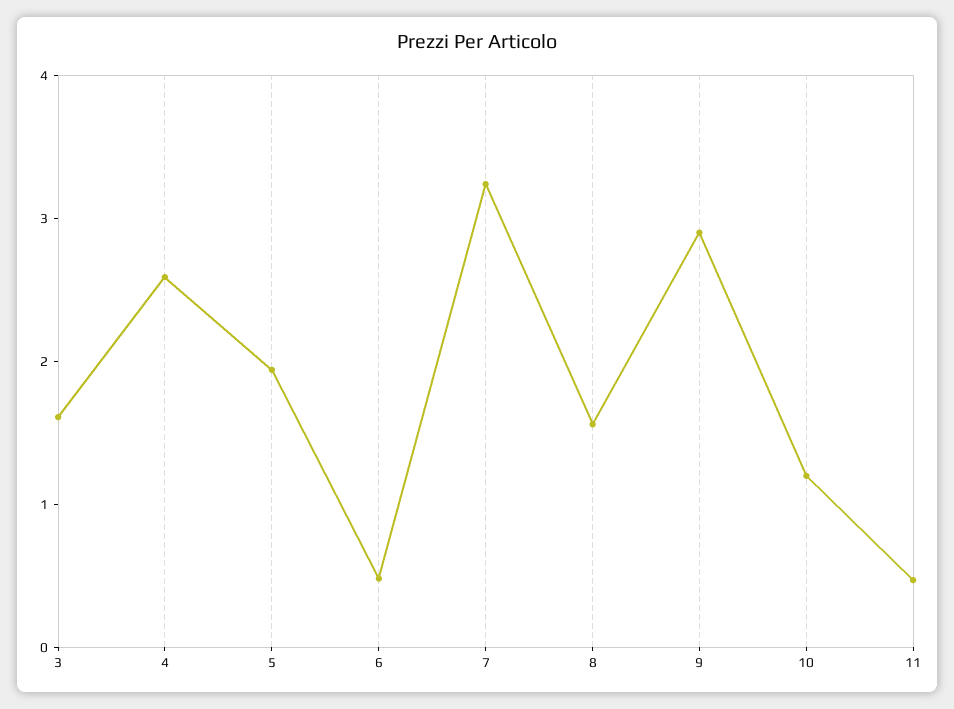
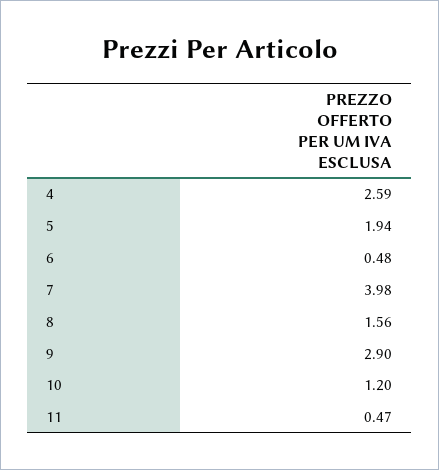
3: 1.6 -> none
7: 3.2 -> 3.98

